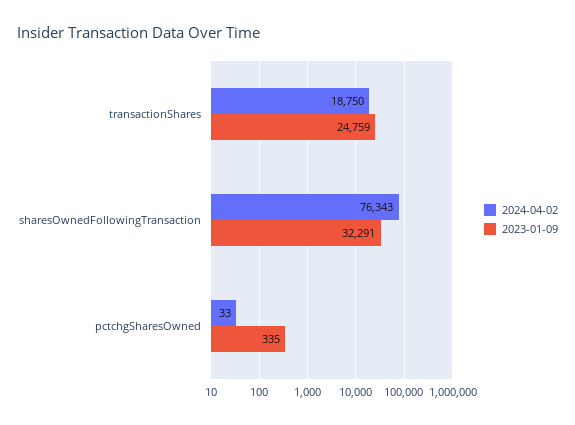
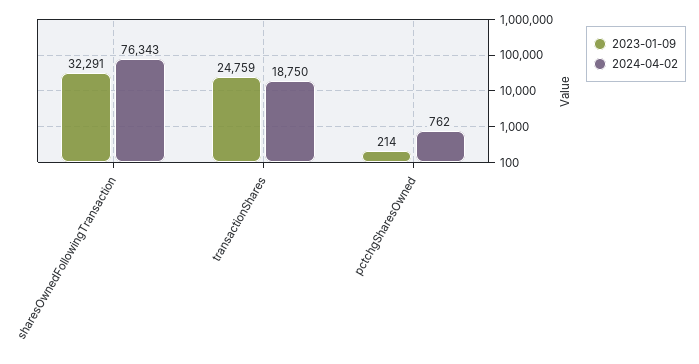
2024-04-02, pctchgSharesOwned: 33 -> 762
2023-01-09, pctchgSharesOwned: 335 -> 214

